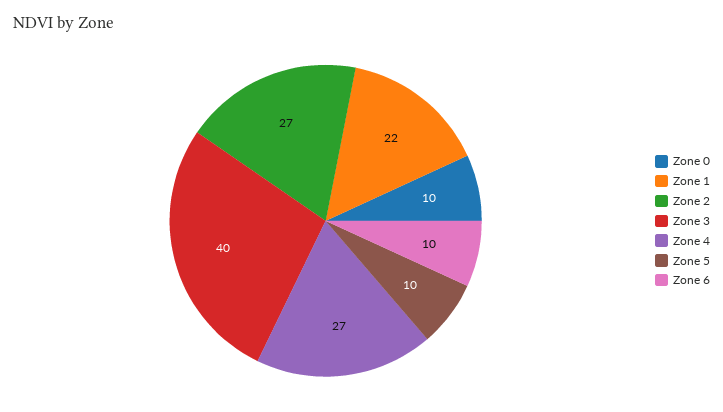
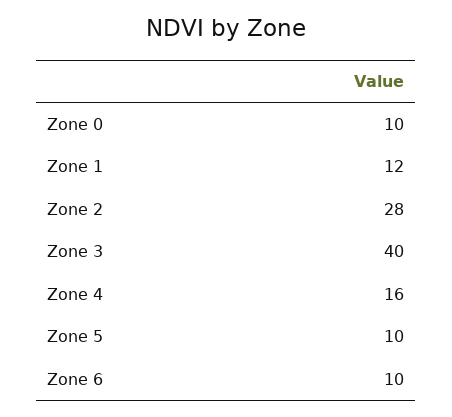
Zone 1: 22 -> 12
Zone 2: 27 -> 28
Zone 4: 27 -> 16

